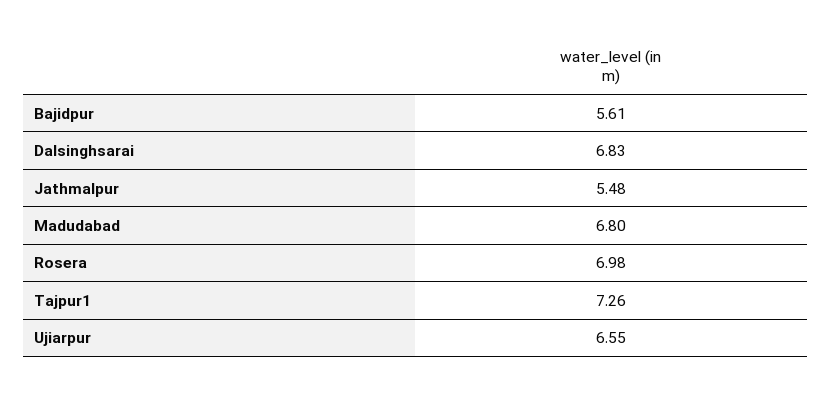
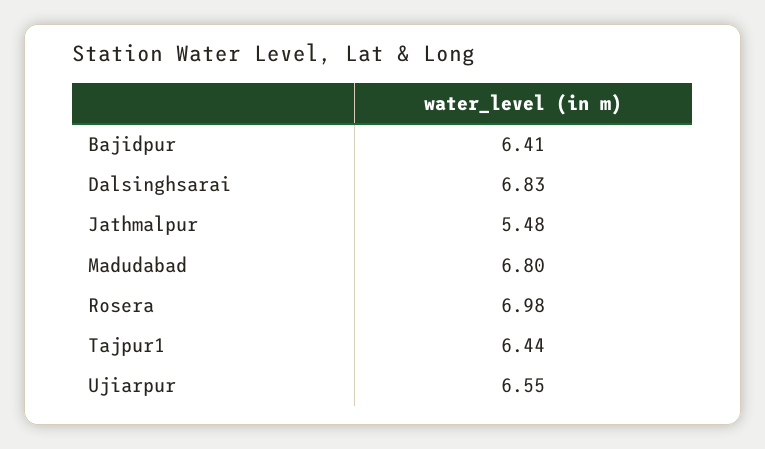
Bajidpur: 5.61 -> 6.41
Tajpur1: 7.26 -> 6.44

